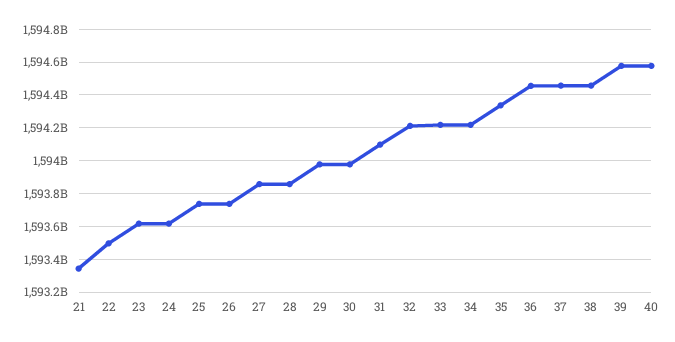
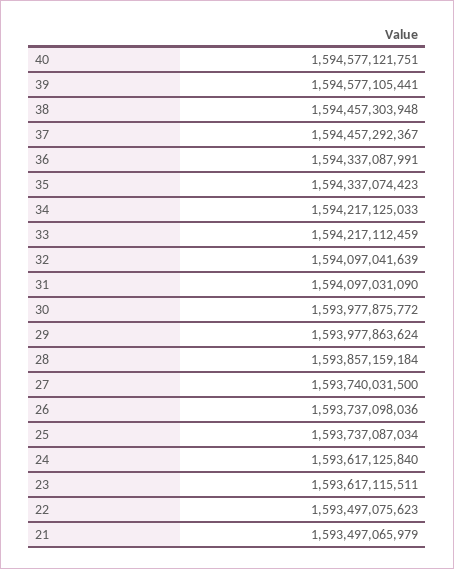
21: 1593350000000 -> 1593497065979
27: 1593850000000 -> 1593740031500
32: 1594200000000 -> 1594097041639
36: 1594450000000 -> 1594337087991

